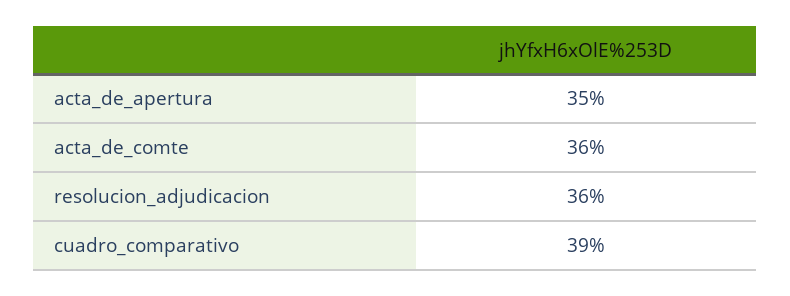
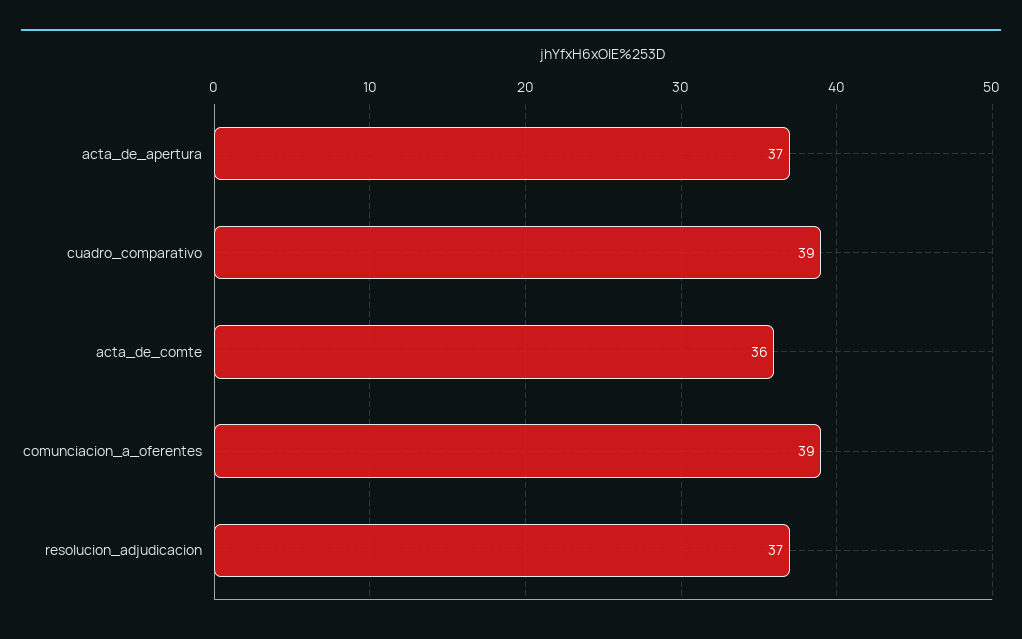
acta_de_apertura: 35 -> 37
resolucion_adjudicacion: 36 -> 37
comunciacion_a_oferentes: none -> 39

